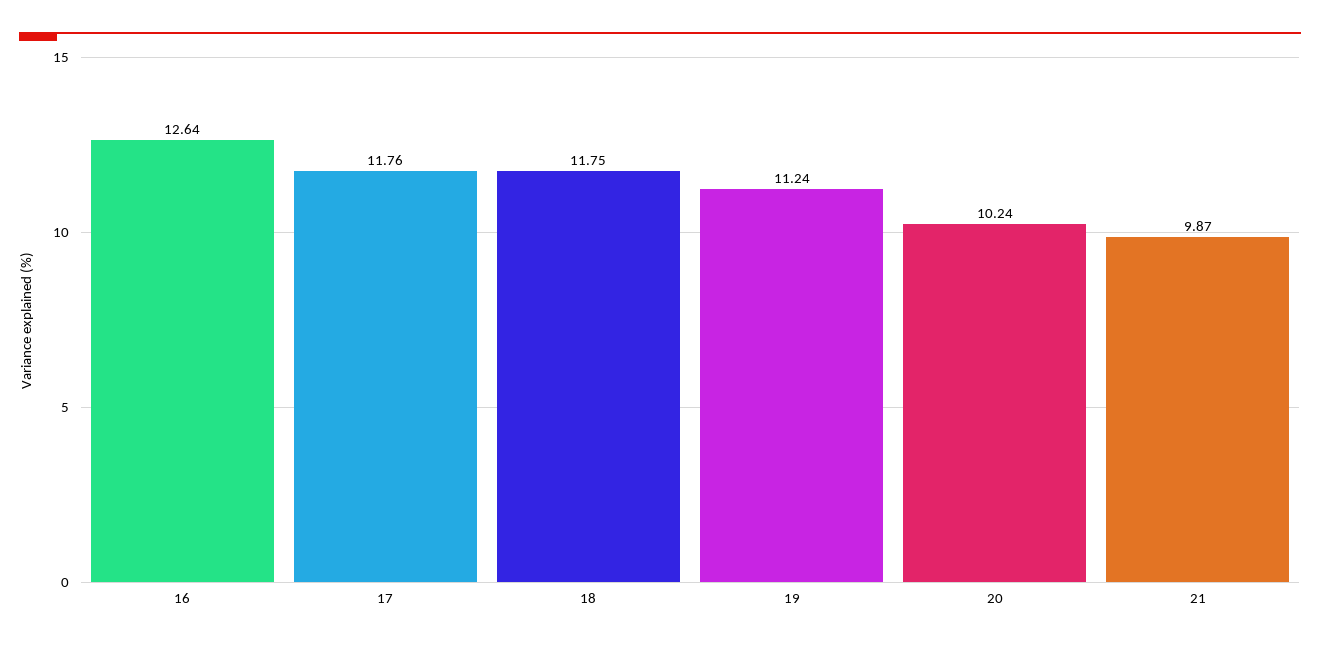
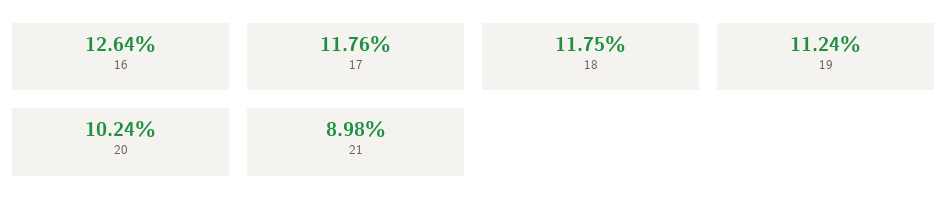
21: 9.87 -> 8.98

